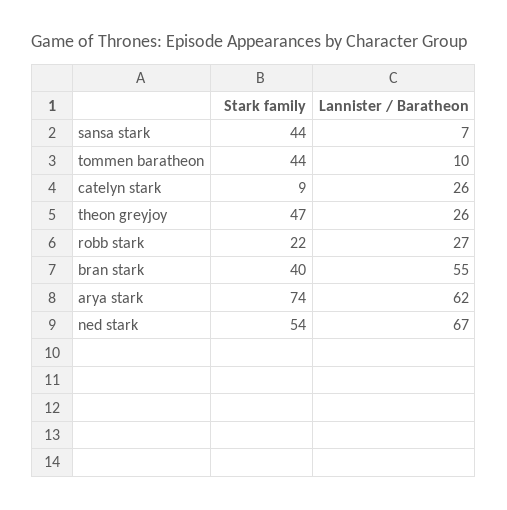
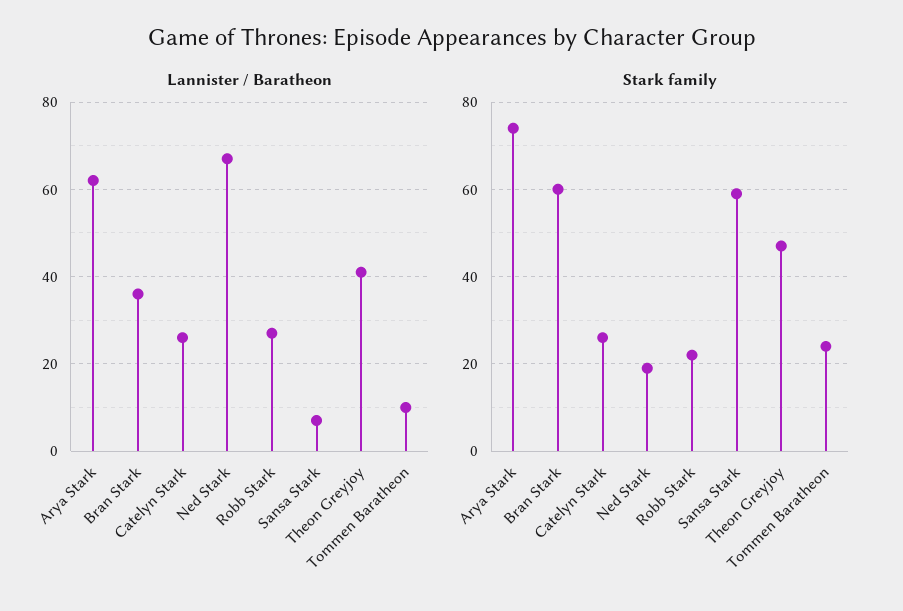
Stark family, sansa stark: 44 -> 60
Stark family, tommen baratheon: 44 -> 25
Stark family, catelyn stark: 9 -> 25
Lannister / Baratheon, theon greyjoy: 26 -> 40
Stark family, bran stark: 40 -> 60
Lannister / Baratheon, bran stark: 55 -> 35
Stark family, ned stark: 54 -> 20

